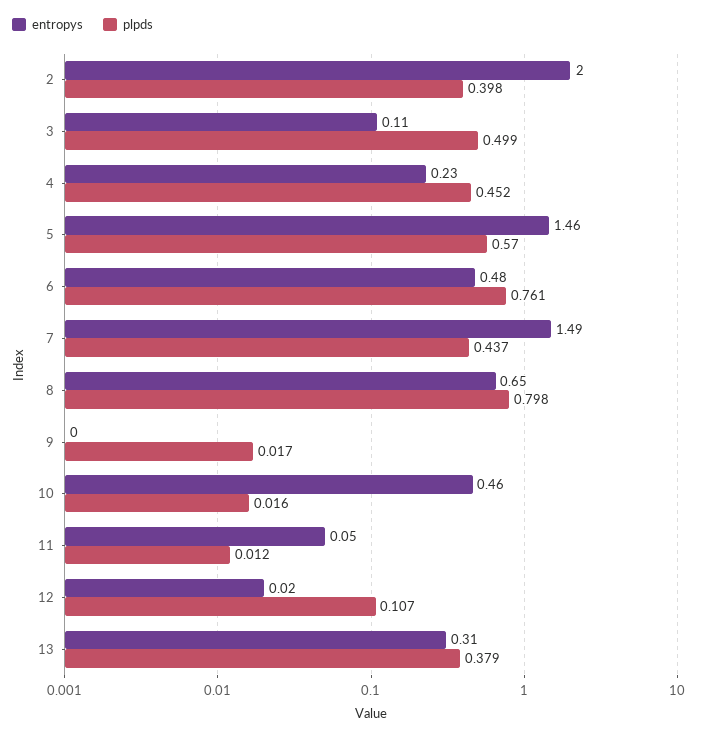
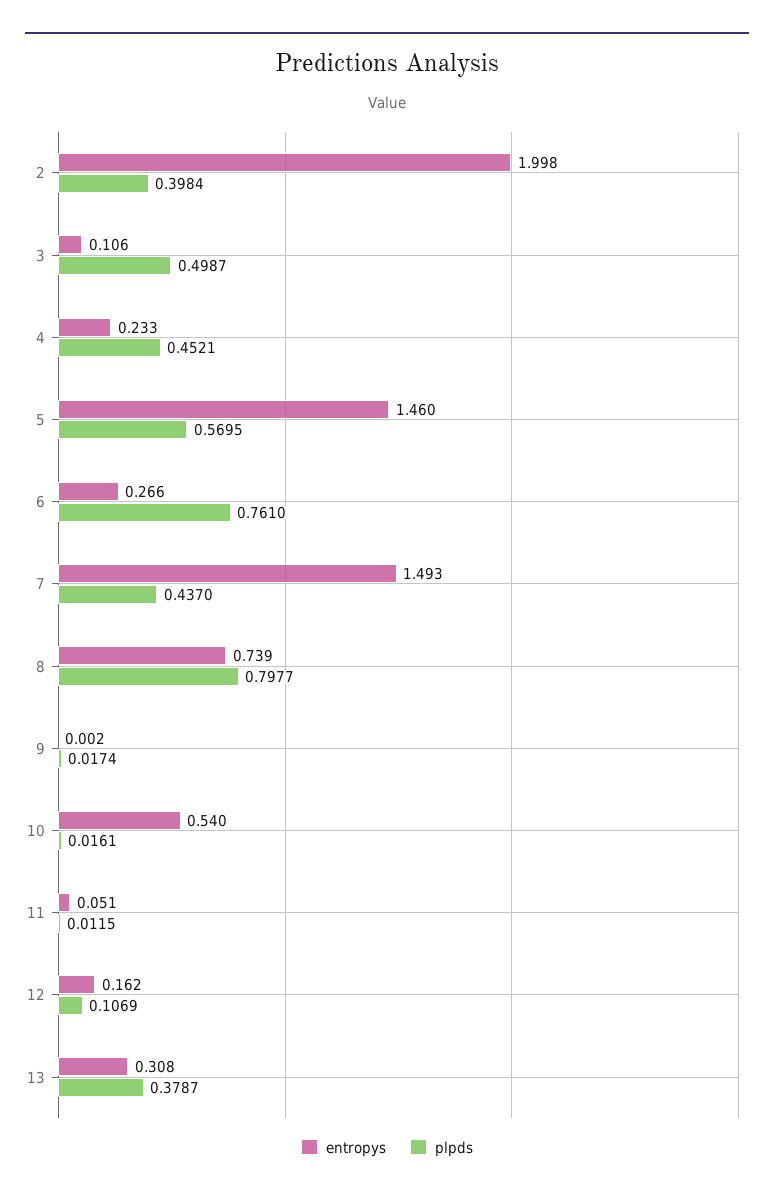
entropys, 6: 0.48 -> 0.266
entropys, 8: 0.65 -> 0.739
entropys, 10: 0.46 -> 0.54
entropys, 12: 0.02 -> 0.162

